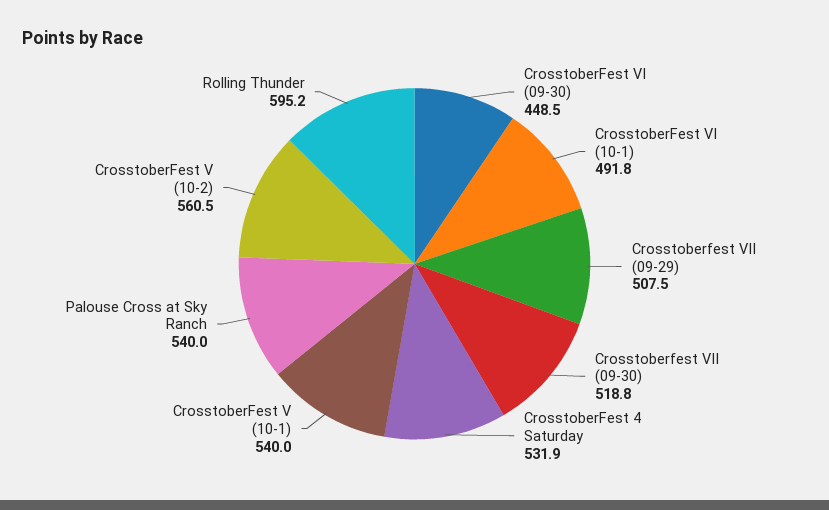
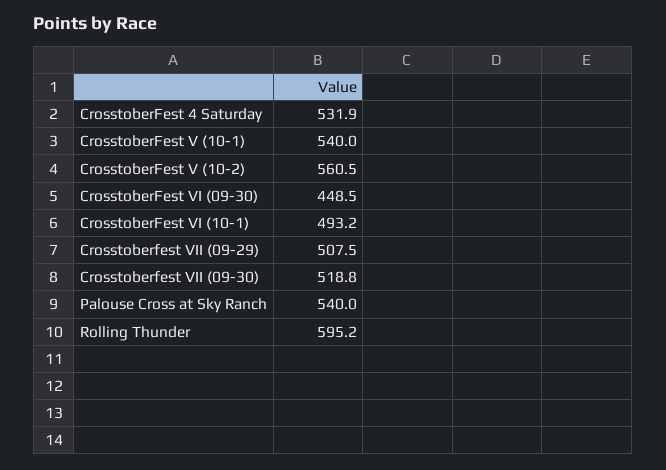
CrosstoberFest VI (10-1): 491.8 -> 493.2

